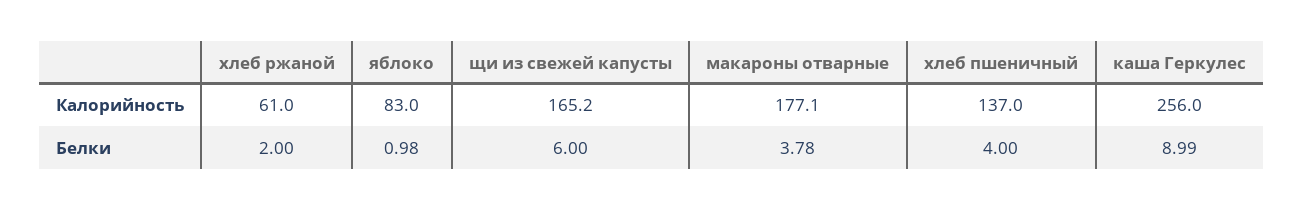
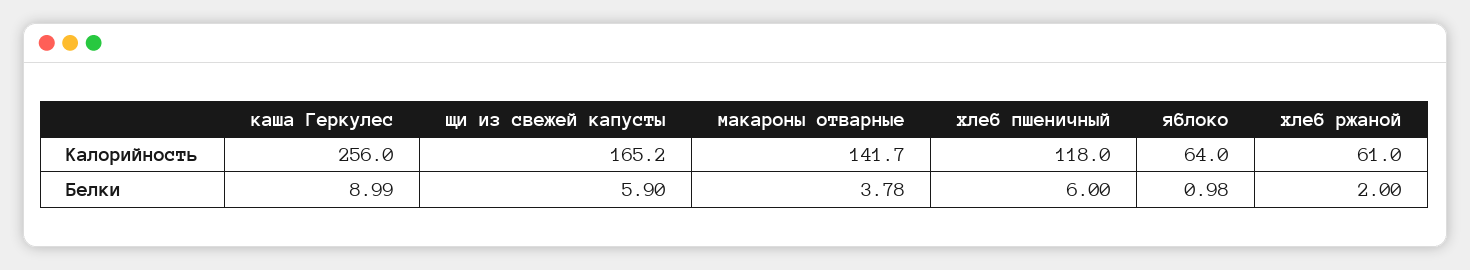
яблоко, Калорийность: 83 -> 64
макароны отварные, Калорийность: 177.1 -> 141.7
хлеб пшеничный, Калорийность: 137 -> 118
щи из свежей капусты, Белки: 6 -> 5.9
хлеб пшеничный, Белки: 4 -> 6

